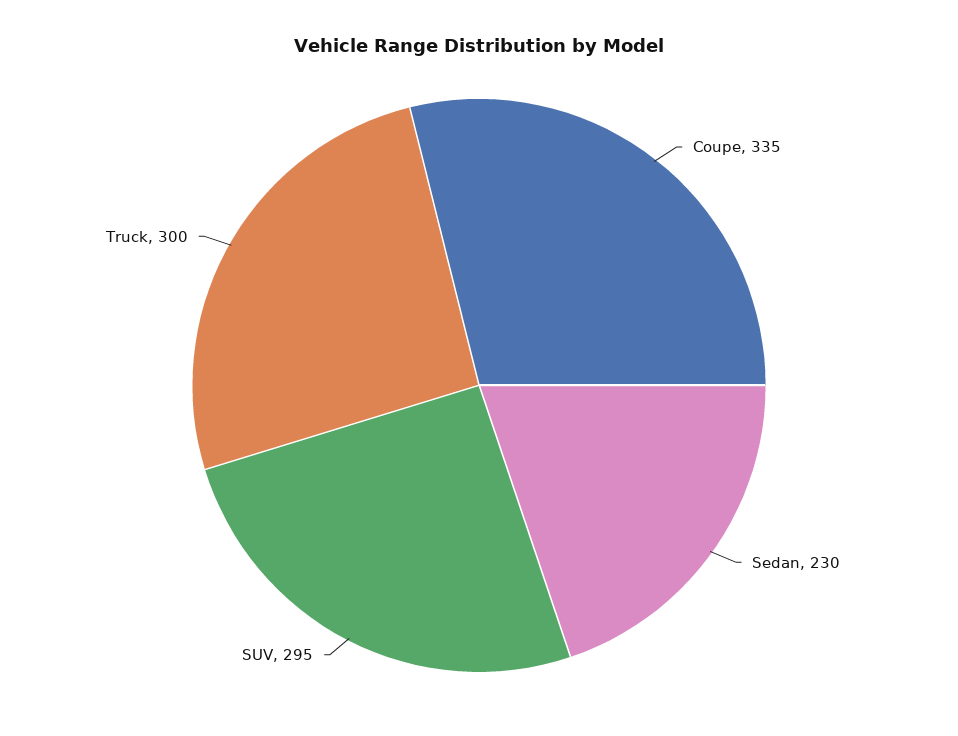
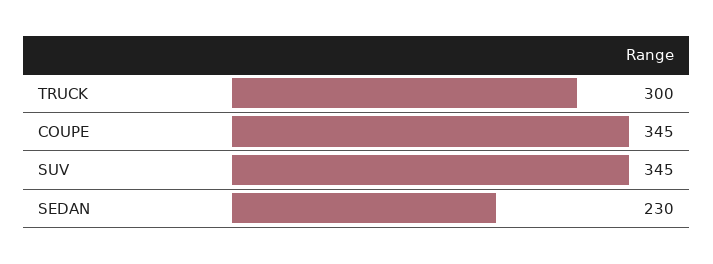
Coupe: 335 -> 345
SUV: 295 -> 345

